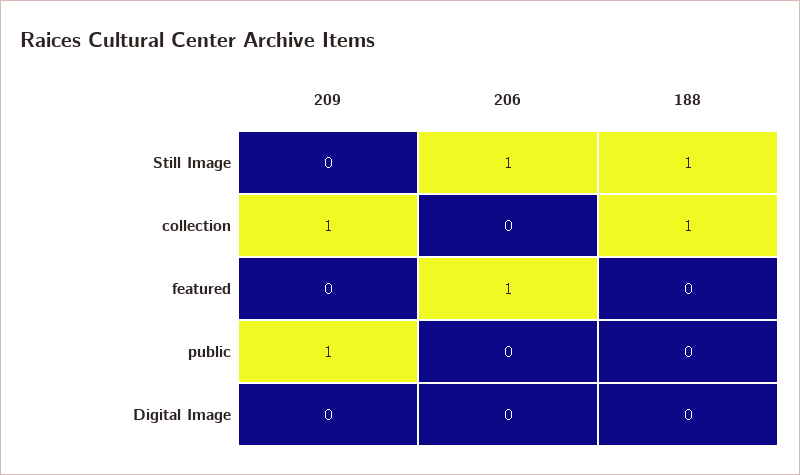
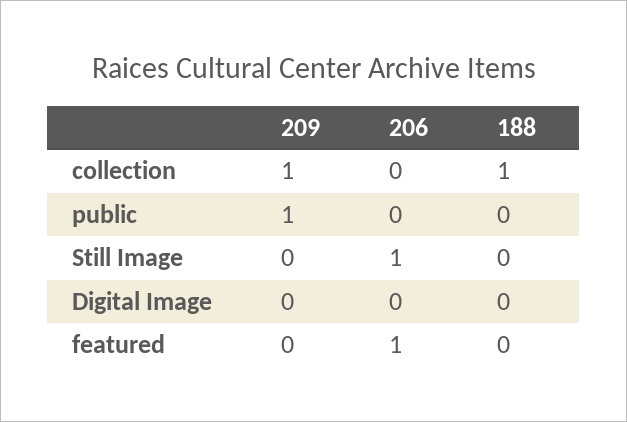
188, Still Image: 1 -> 0

